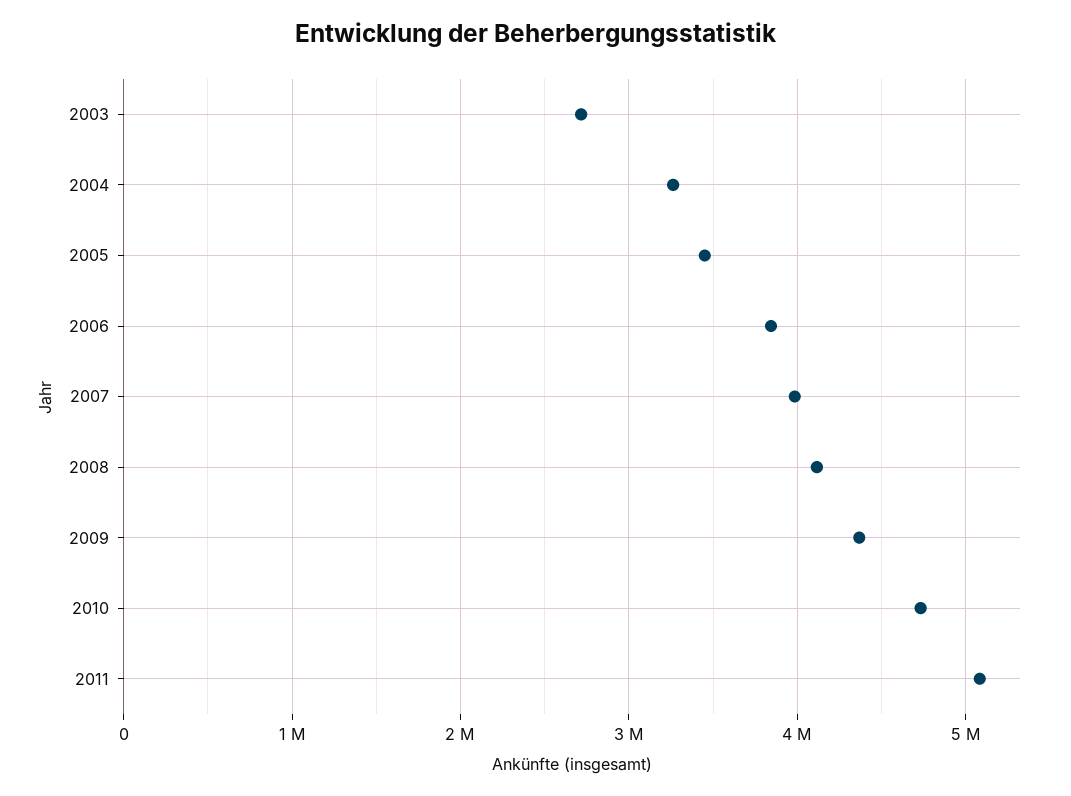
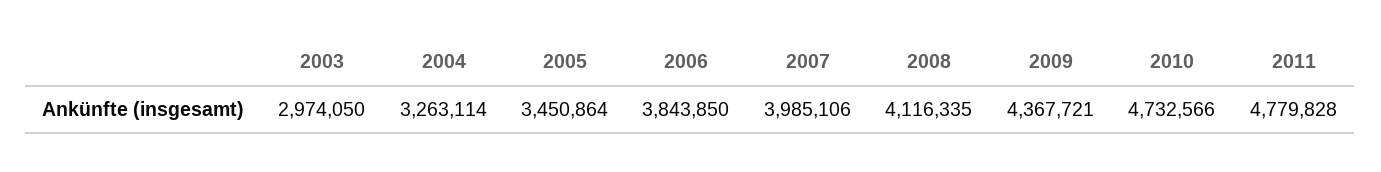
2003: 2700000 -> 2974050
2011: 5100000 -> 4779828

